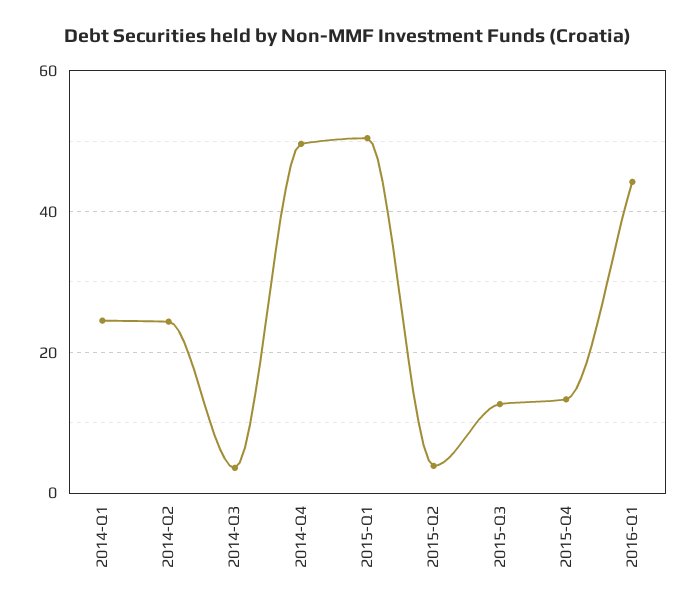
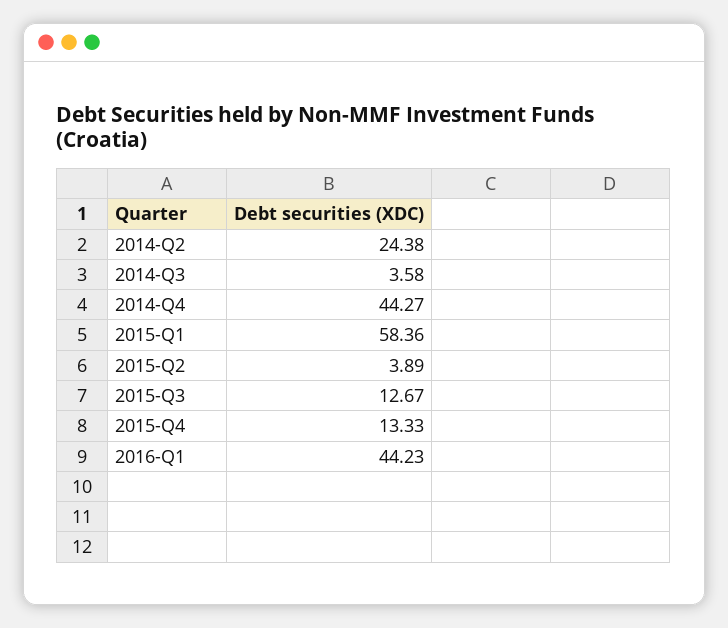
2014-Q1: 24 -> none
2014-Q4: 50 -> 44.27
2015-Q1: 50 -> 58.36

